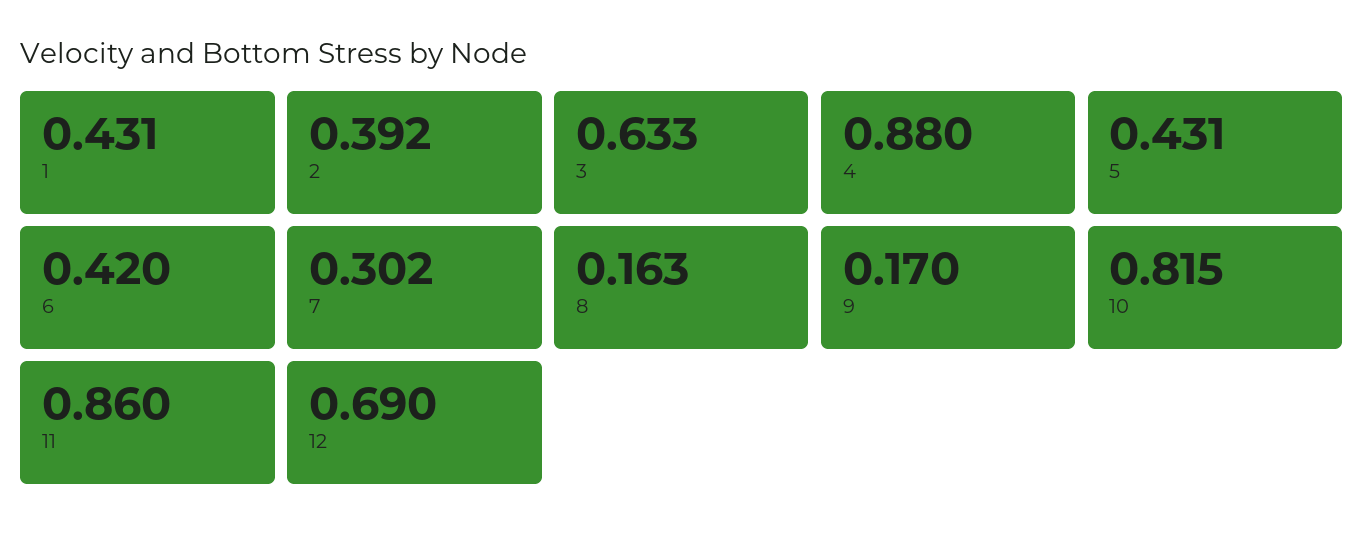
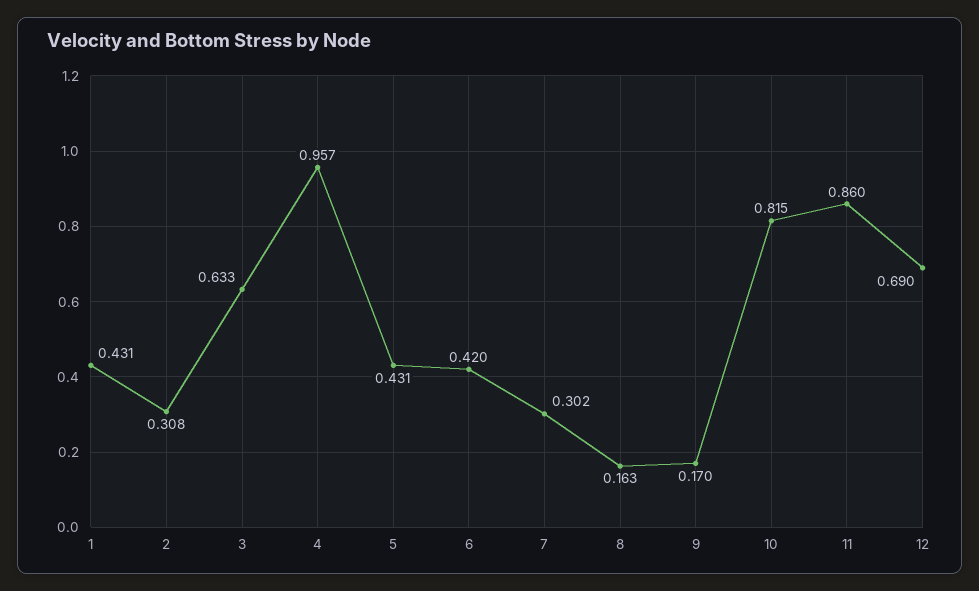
2: 0.392 -> 0.308
4: 0.88 -> 0.957

